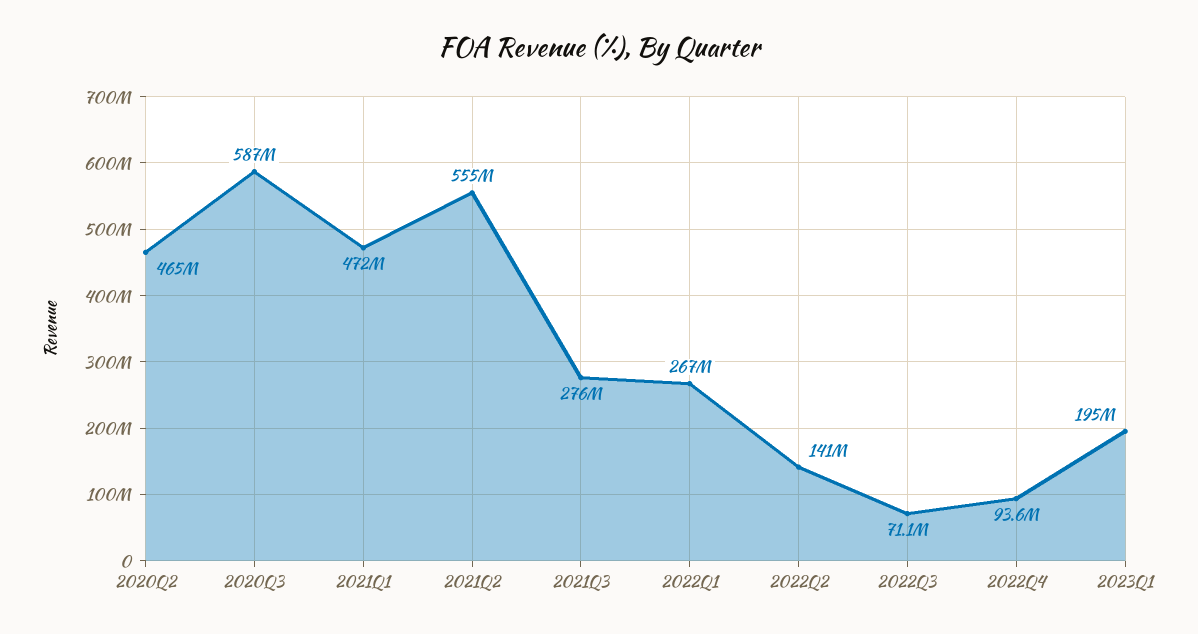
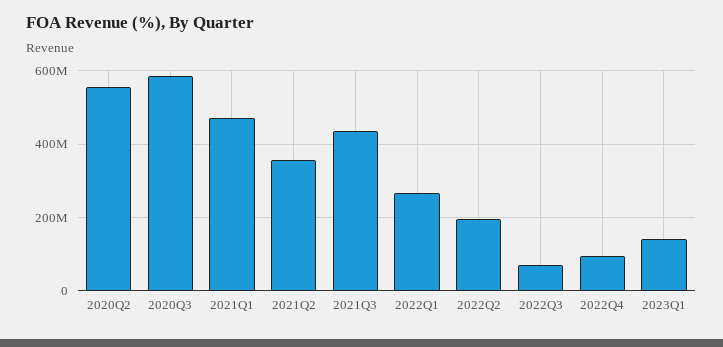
2020Q2: 465000000 -> 560000000
2021Q2: 555000000 -> 360000000
2021Q3: 276000000 -> 440000000
2022Q2: 141000000 -> 200000000
2023Q1: 195000000 -> 140000000

